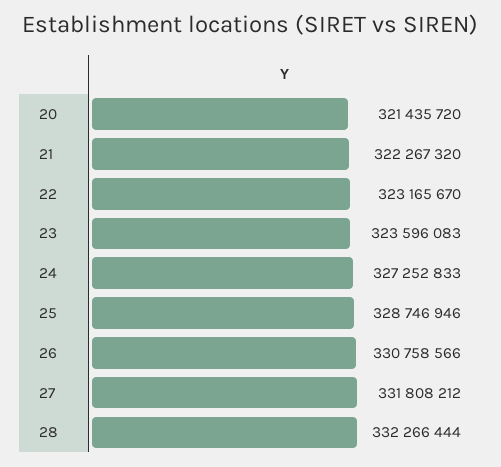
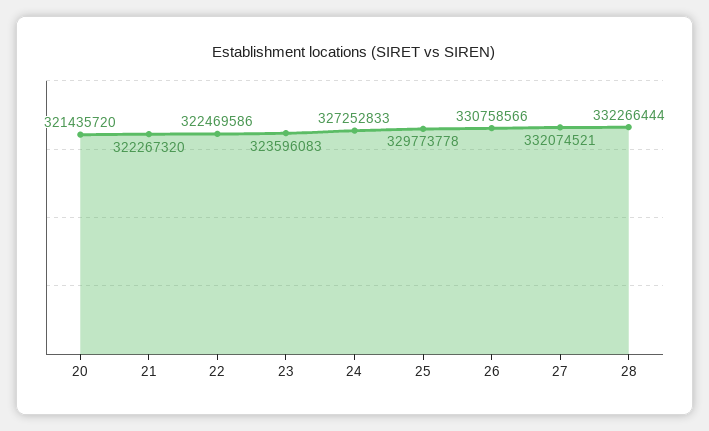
22: 323165670 -> 322469586
25: 328746946 -> 329773778
27: 331808212 -> 332074521

